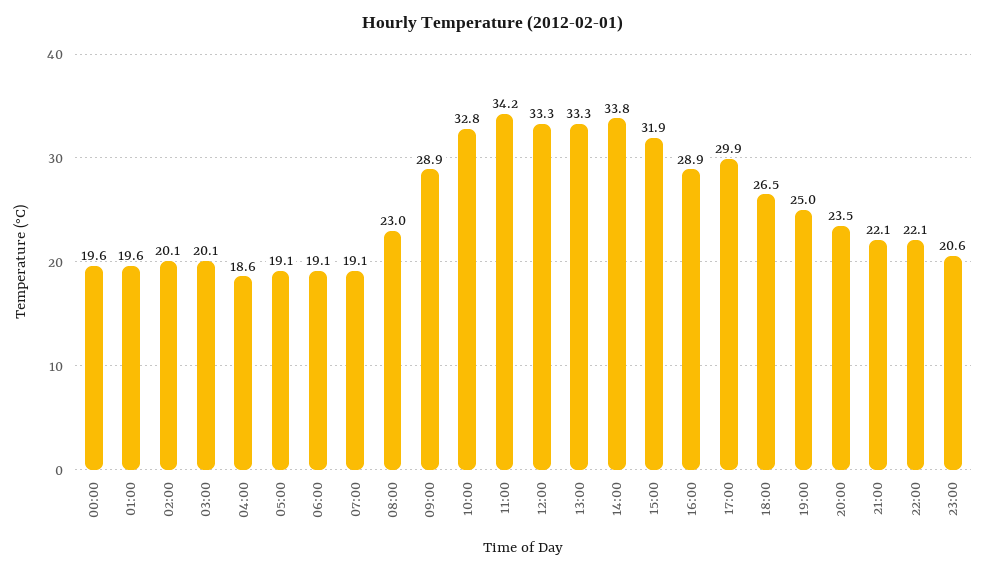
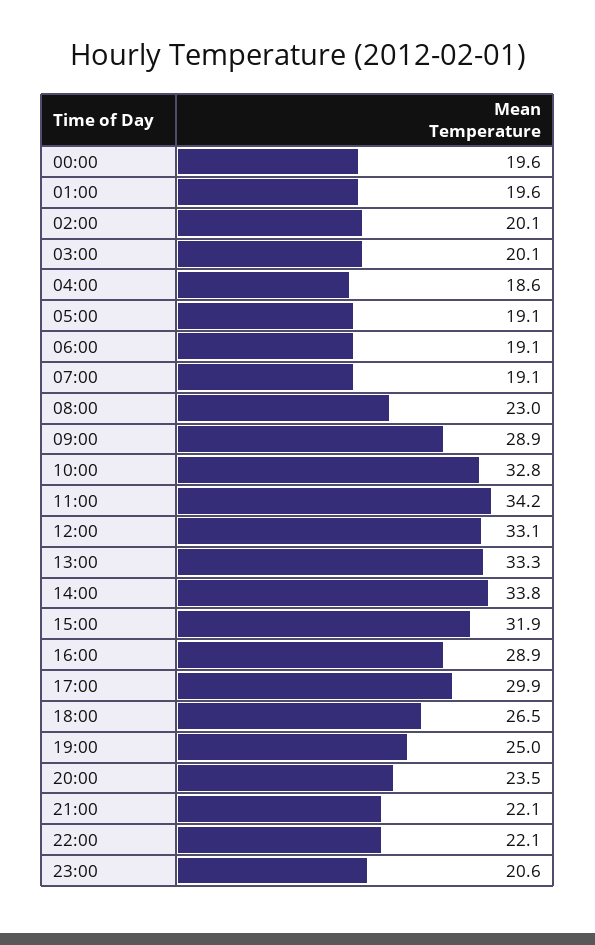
12:00: 33.3 -> 33.1

